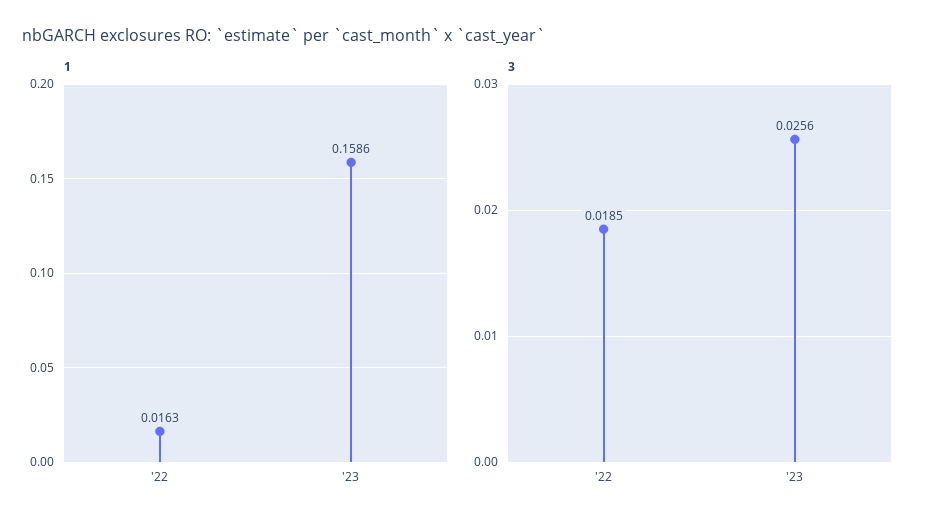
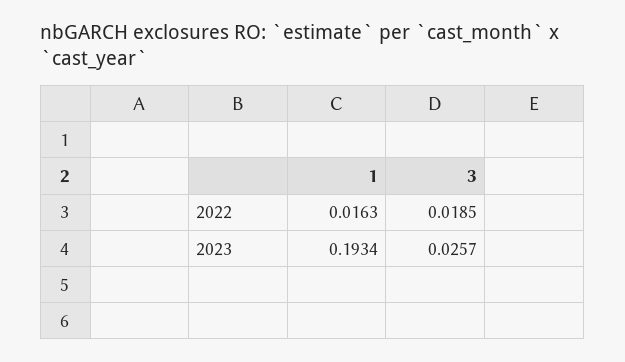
1, '23: 0.1586 -> 0.1934
3, '23: 0.0256 -> 0.0257

